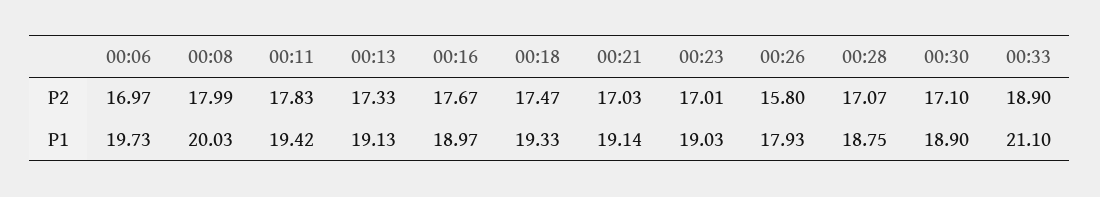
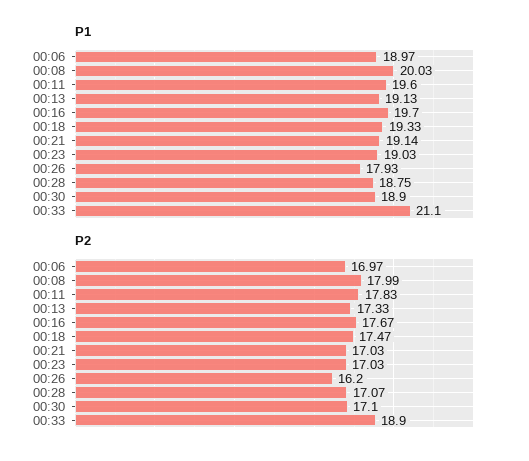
P2, 00:23: 17.01 -> 17.03
P2, 00:26: 15.8 -> 16.2
P1, 00:06: 19.73 -> 18.97
P1, 00:11: 19.42 -> 19.6
P1, 00:16: 18.97 -> 19.7

